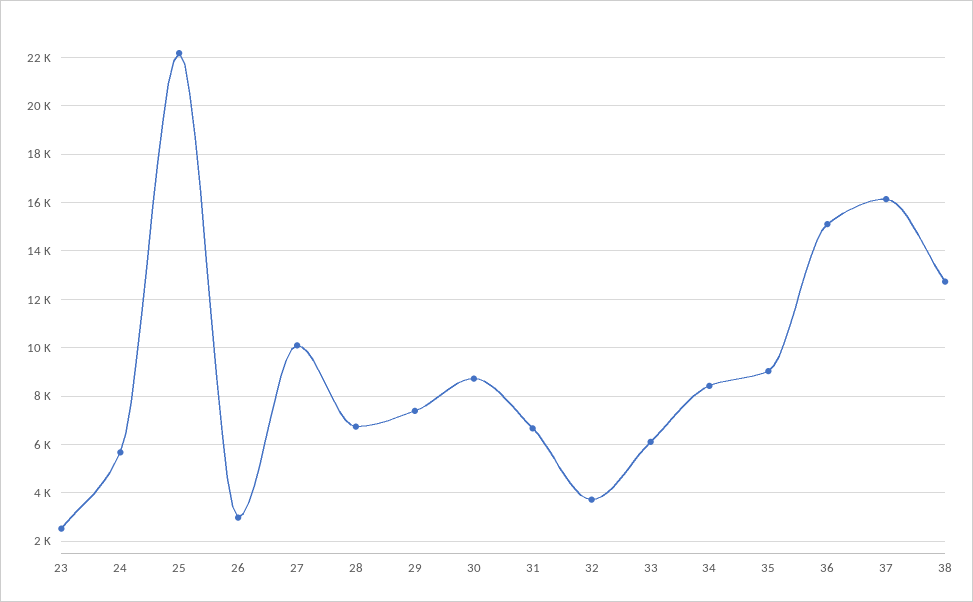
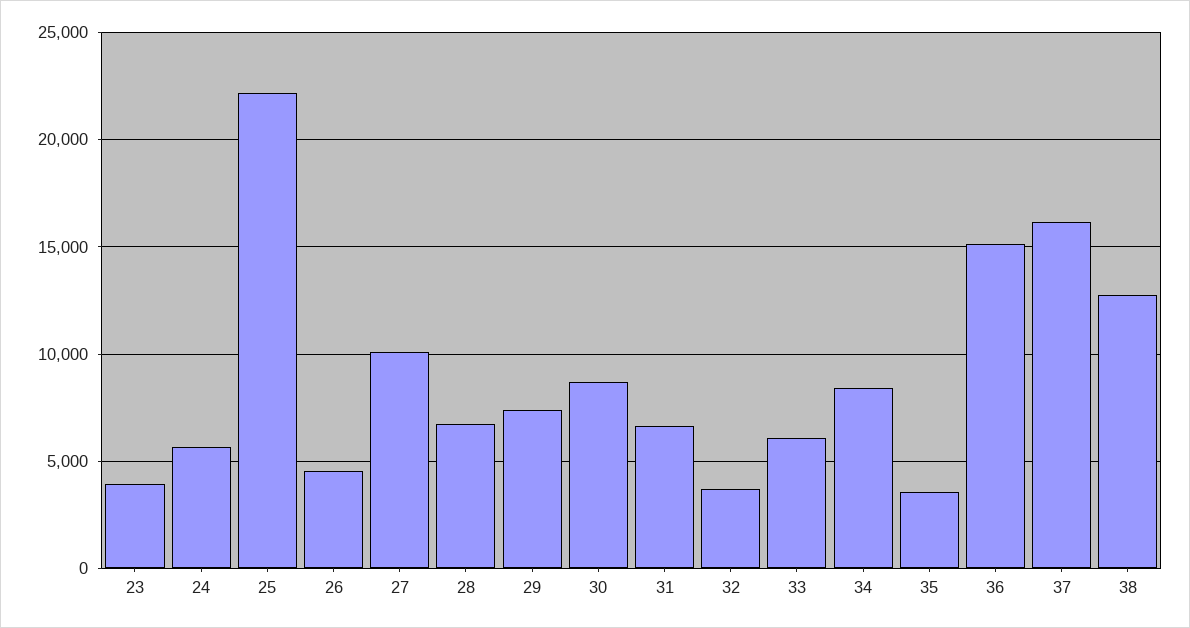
23: 2500 -> 4000
26: 3000 -> 4500
35: 9000 -> 3500

